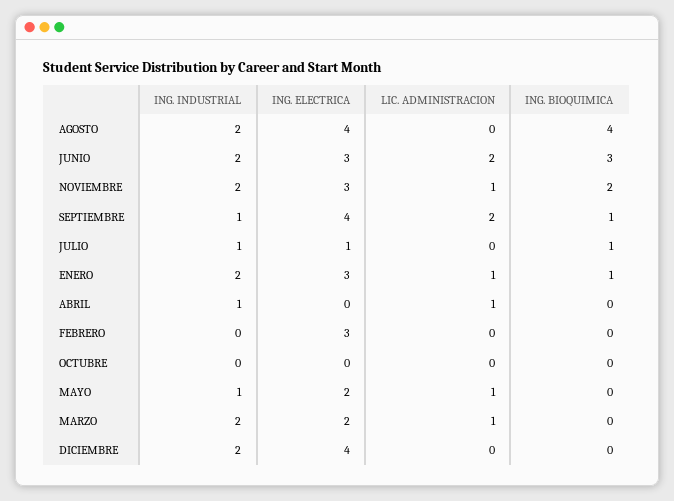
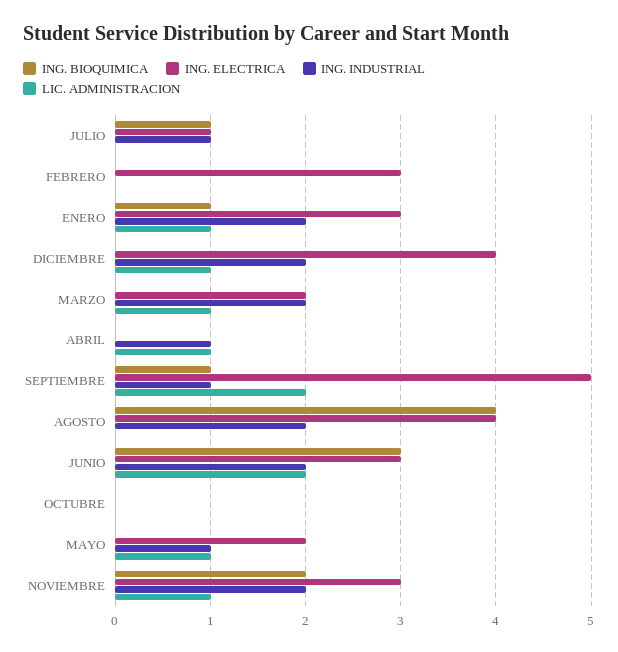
ING. ELECTRICA, SEPTIEMBRE: 4 -> 5
LIC. ADMINISTRACION, DICIEMBRE: 0 -> 1

